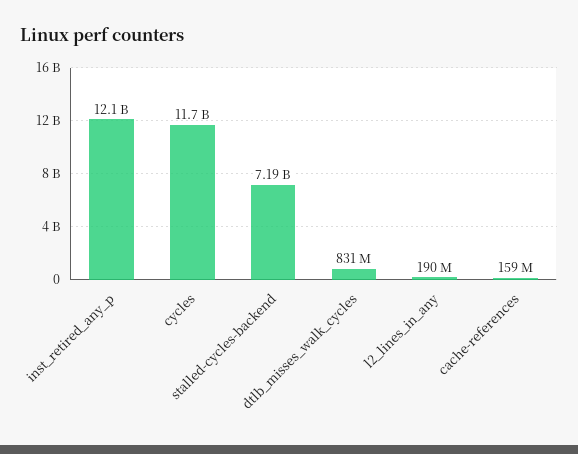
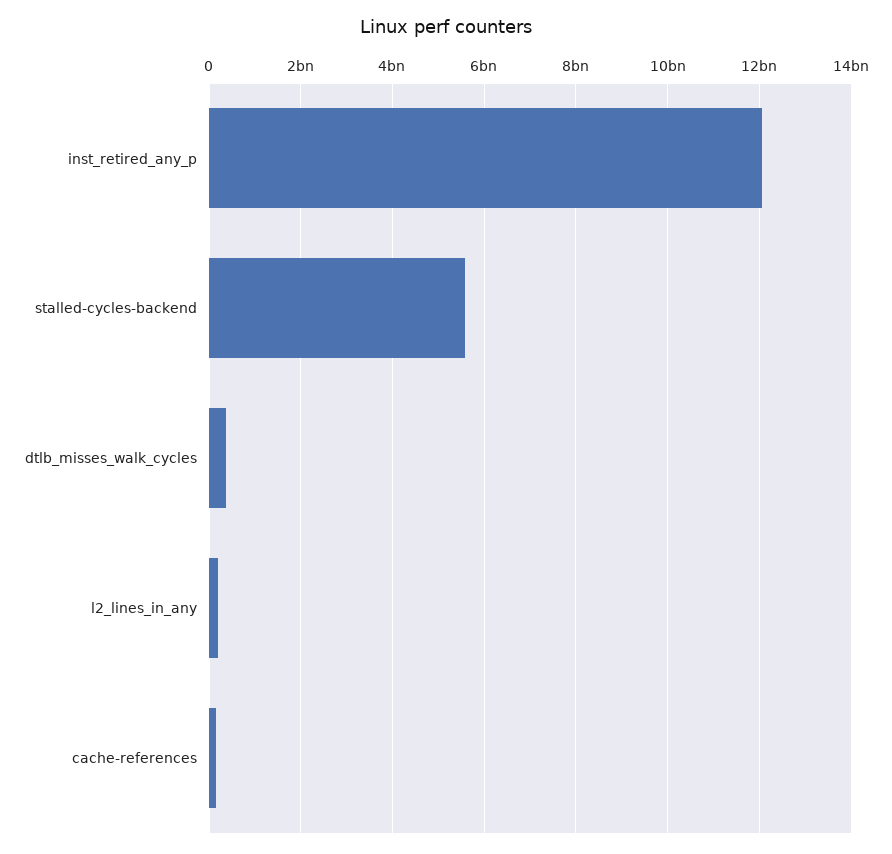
cycles: 11700000000 -> none
stalled-cycles-backend: 7190000000 -> 5600000000
dtlb_misses_walk_cycles: 831000000 -> 400000000

